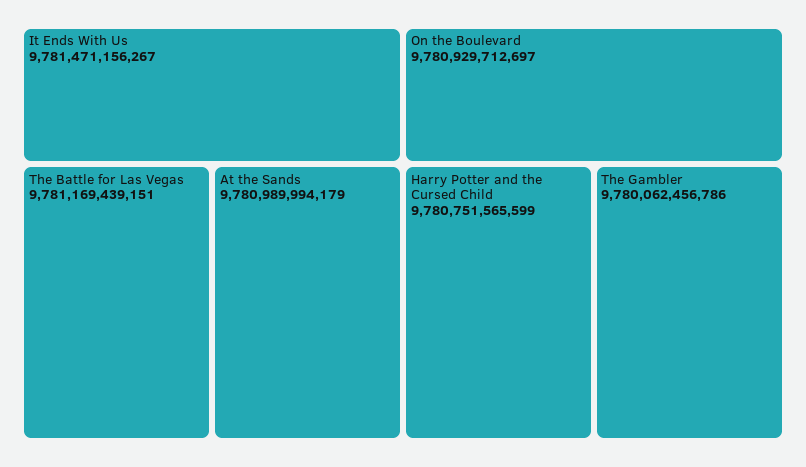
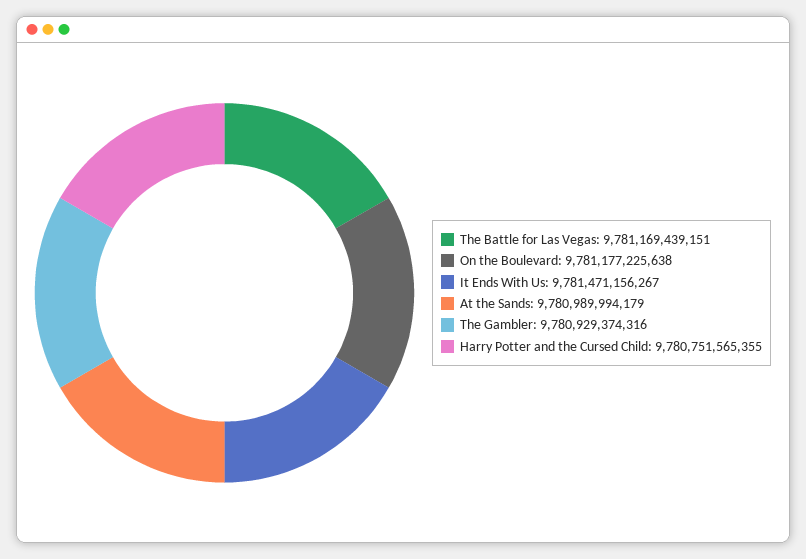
On the Boulevard: 9780929712697 -> 9781177225638
Harry Potter and the Cursed Child: 9780751565599 -> 9780751565355
The Gambler: 9780062456786 -> 9780929374316

